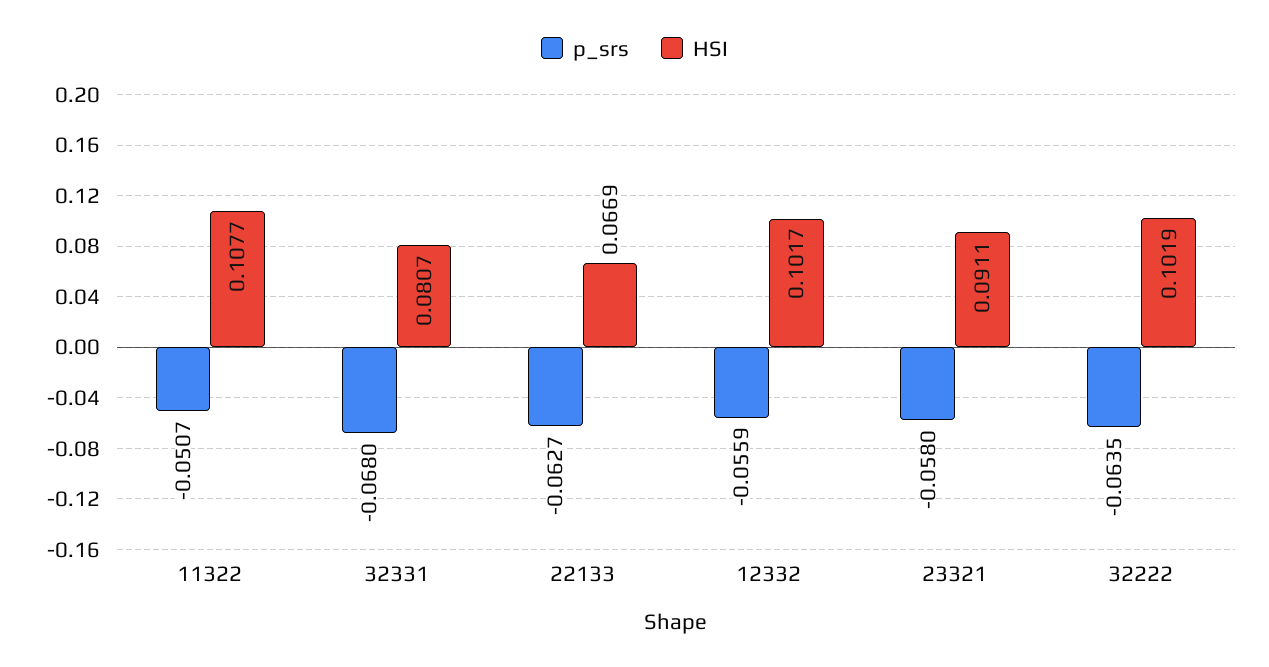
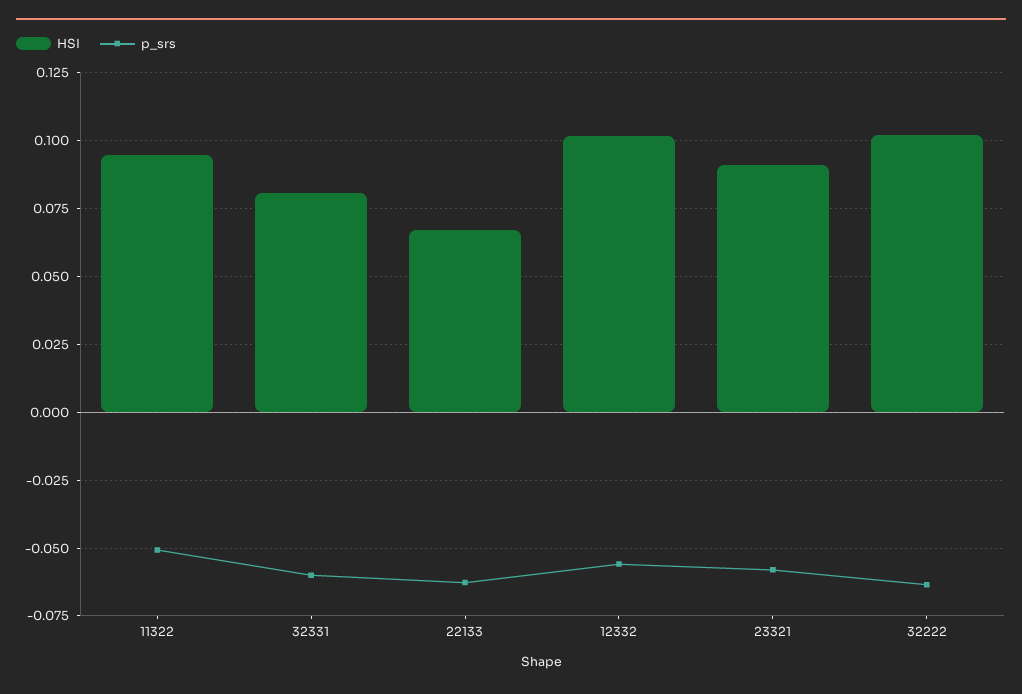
HSI, 11322: 0.1077 -> 0.095
p_srs, 32331: -0.068 -> -0.06

